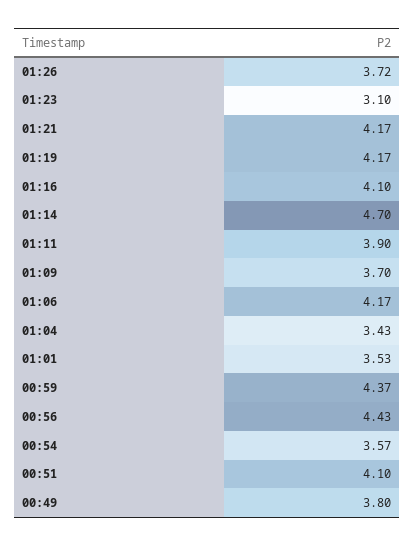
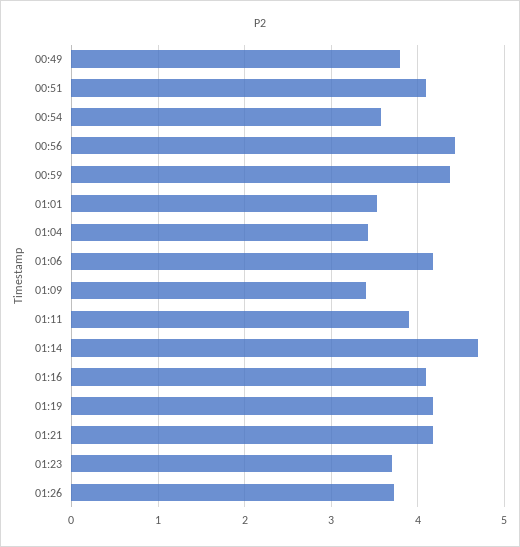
01:23: 3.1 -> 3.7
01:09: 3.7 -> 3.4

